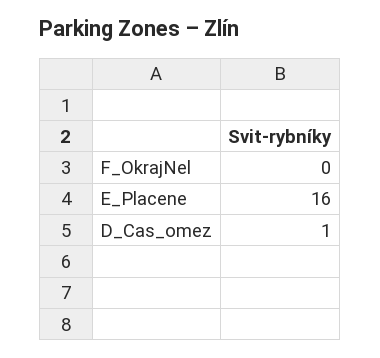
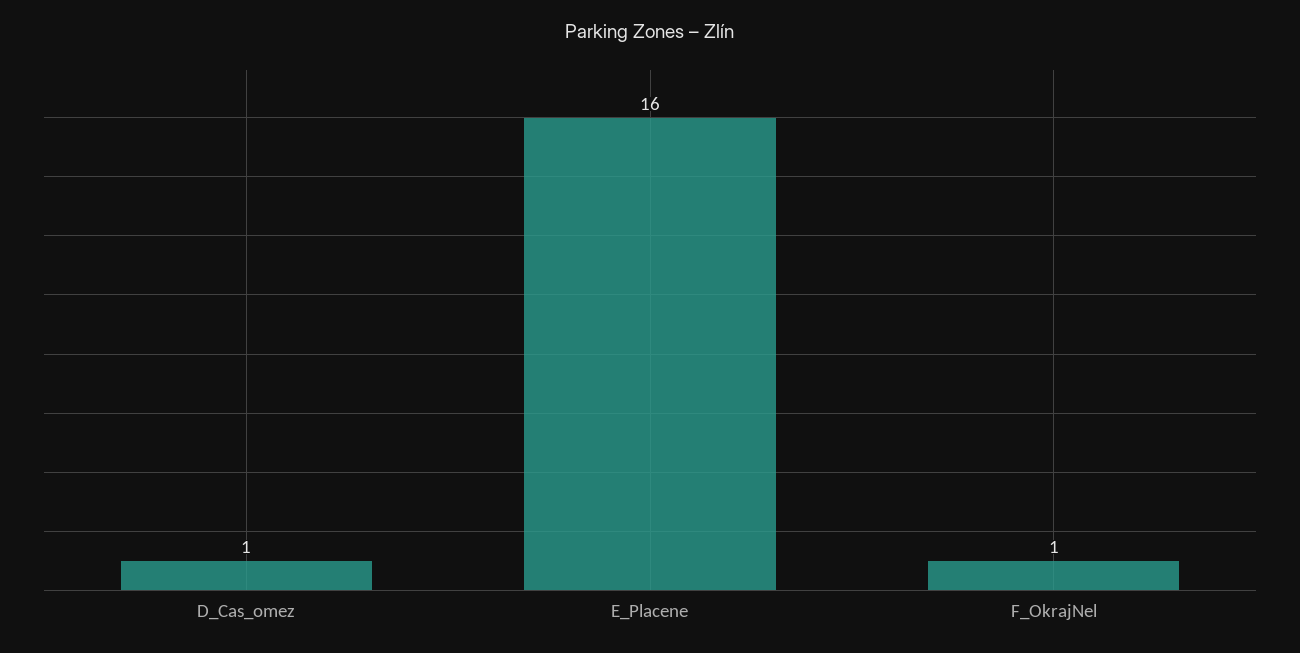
F_OkrajNel: 0 -> 1

